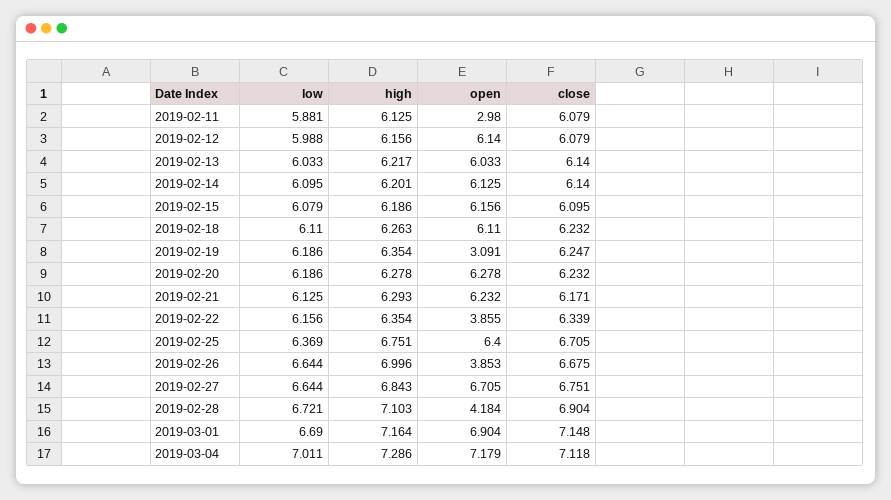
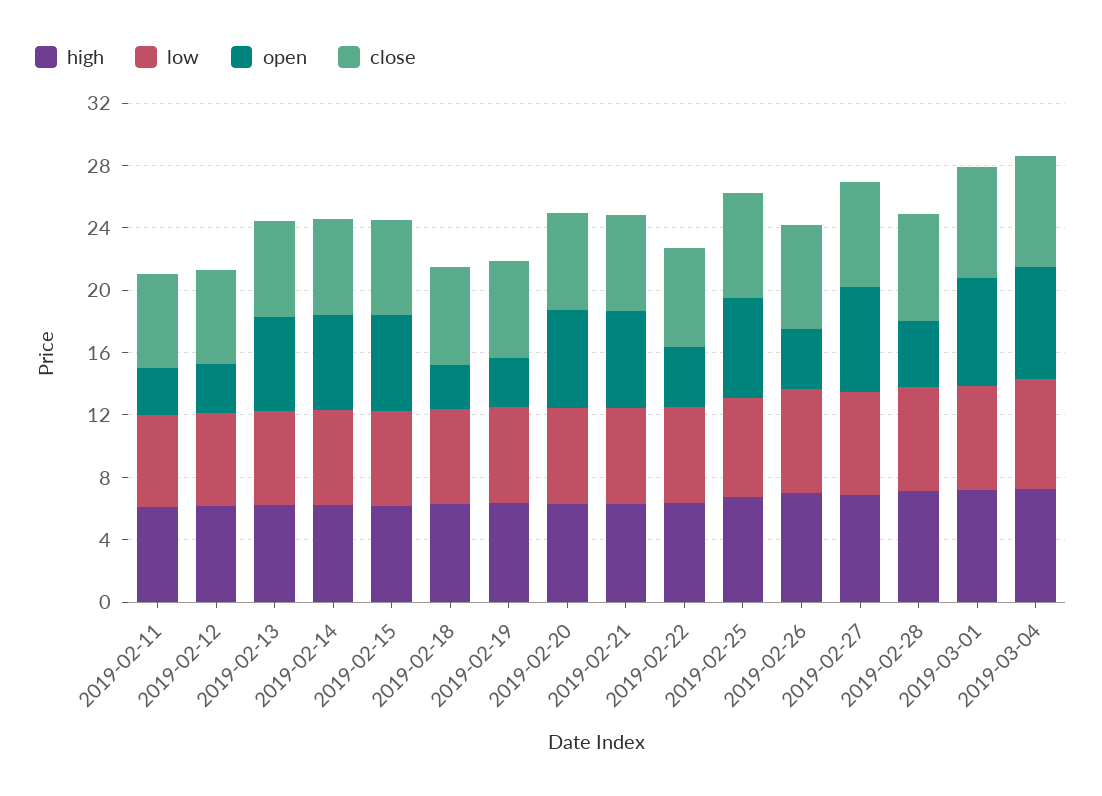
open, 2019-02-12: 6.14 -> 3
open, 2019-02-18: 6.11 -> 3

